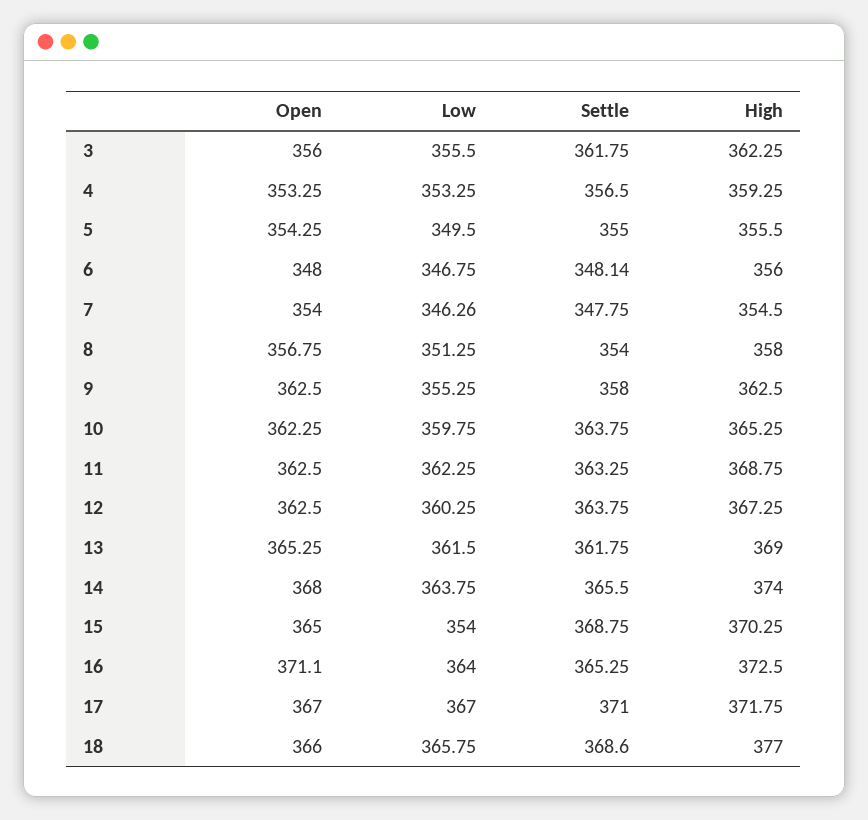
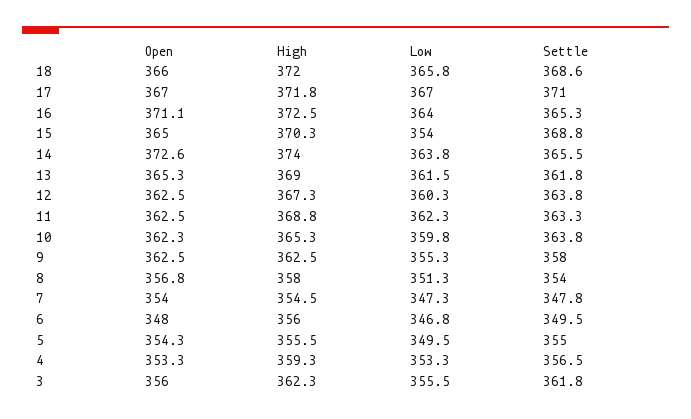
Settle, 6: 348.14 -> 349.5
Low, 7: 346.26 -> 347.3
Open, 14: 368 -> 372.6
High, 18: 377 -> 372

